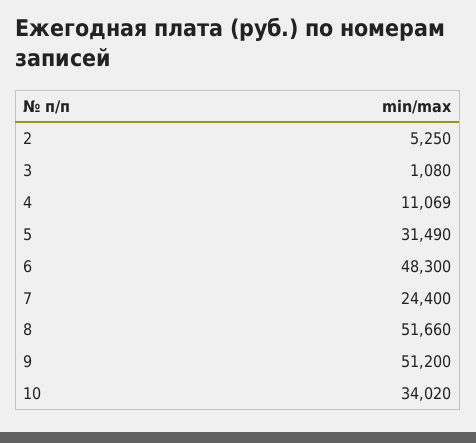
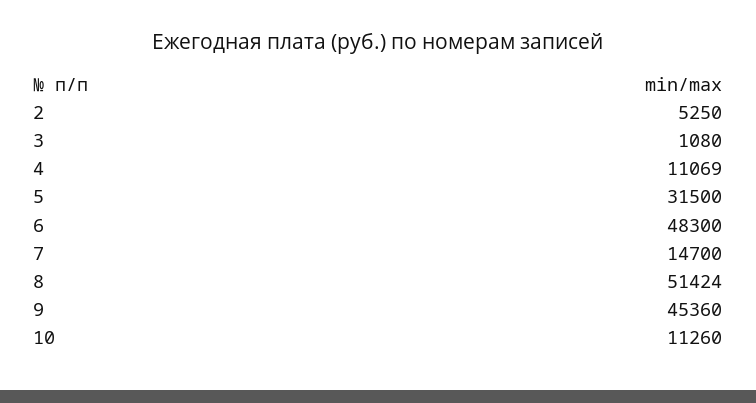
5: 31490 -> 31500
7: 24400 -> 14700
8: 51660 -> 51424
9: 51200 -> 45360
10: 34020 -> 11260

